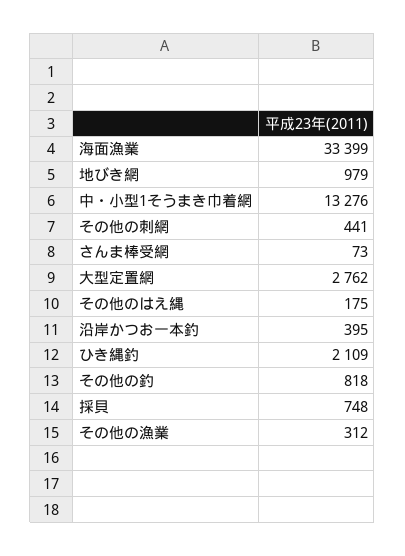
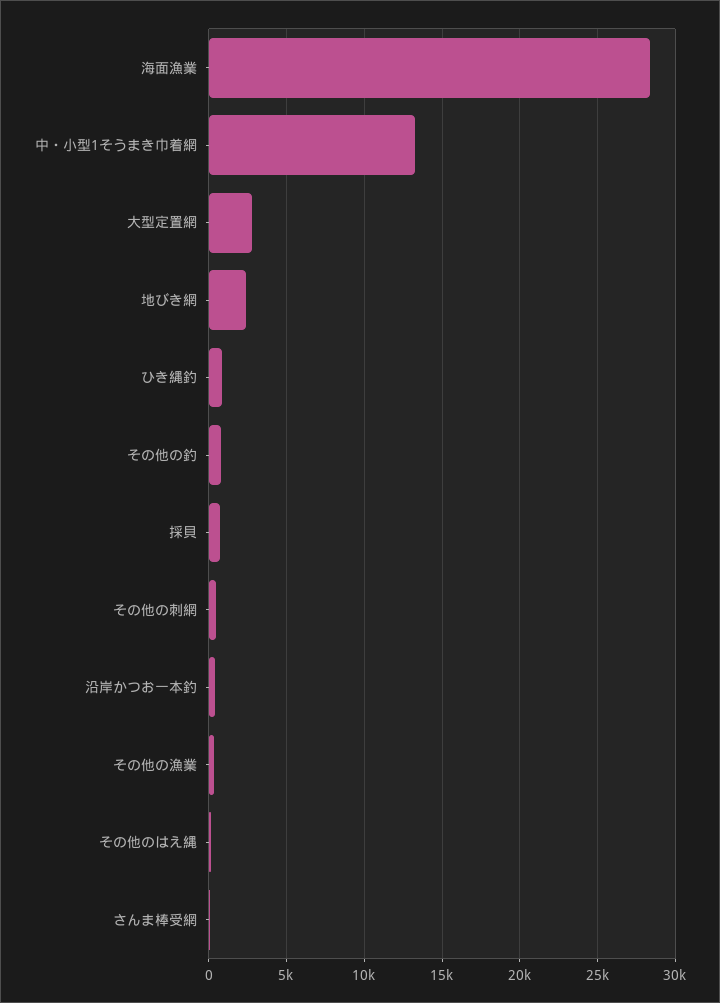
海面漁業: 33399 -> 28500
地びき網: 979 -> 2500
ひき縄釣: 2109 -> 1000

